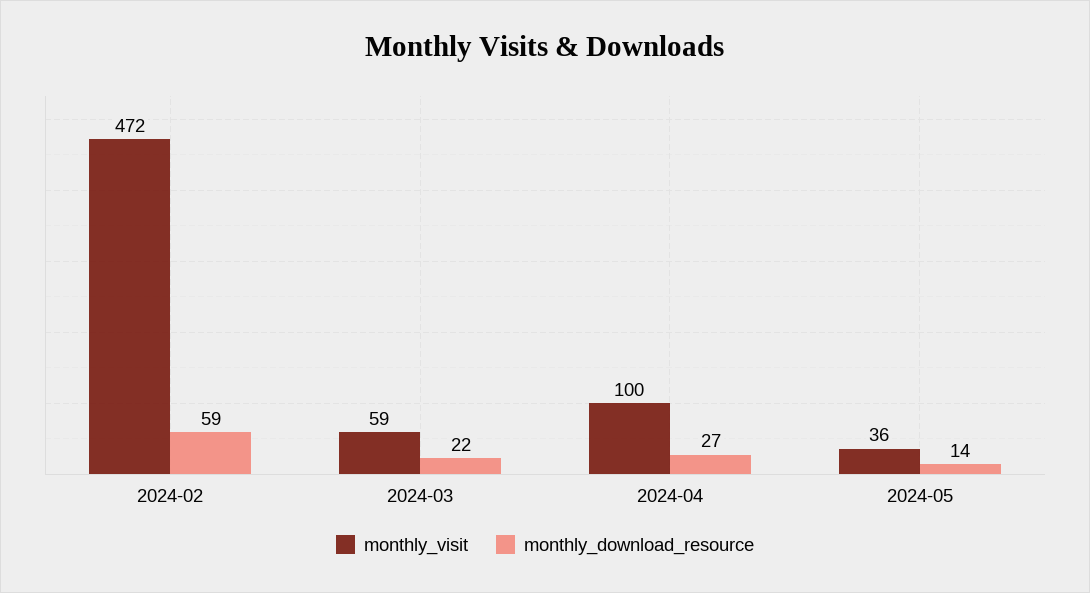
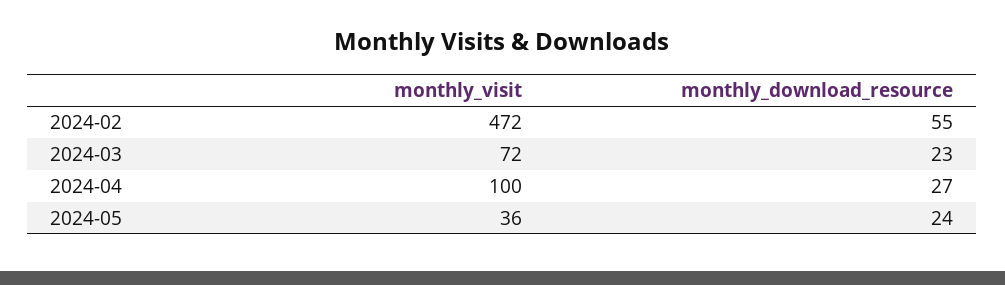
monthly_download_resource, 2024-02: 59 -> 55
monthly_visit, 2024-03: 59 -> 72
monthly_download_resource, 2024-03: 22 -> 23
monthly_download_resource, 2024-05: 14 -> 24

